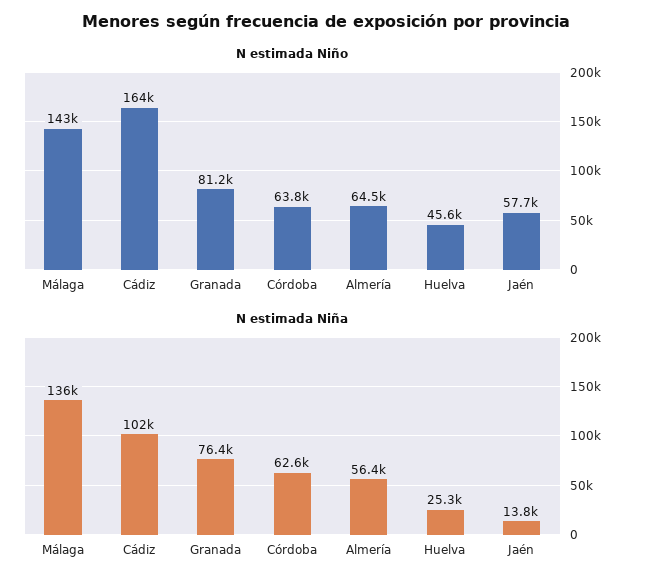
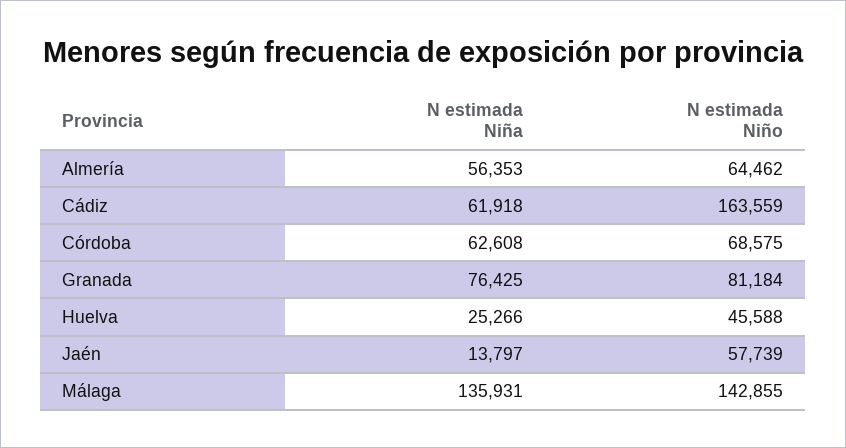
N estimada Niño, Córdoba: 63800 -> 68575
N estimada Niña, Cádiz: 102000 -> 61918

